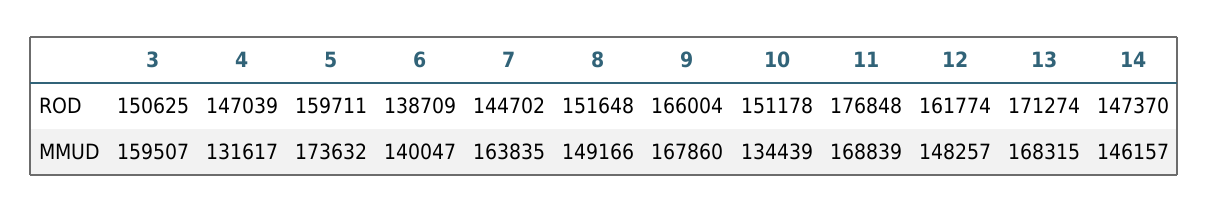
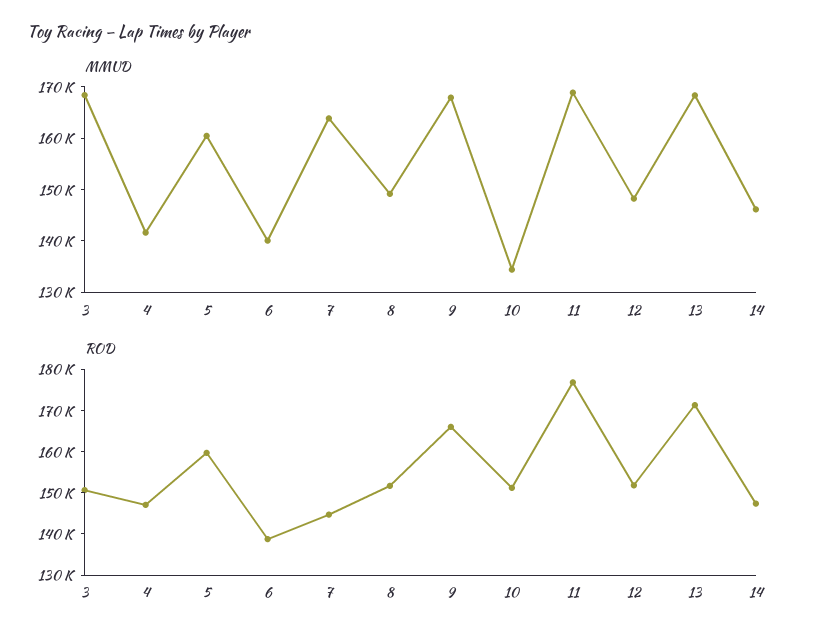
ROD, 12: 161774 -> 152000
MMUD, 3: 159507 -> 168000
MMUD, 4: 131617 -> 142000
MMUD, 5: 173632 -> 160000

